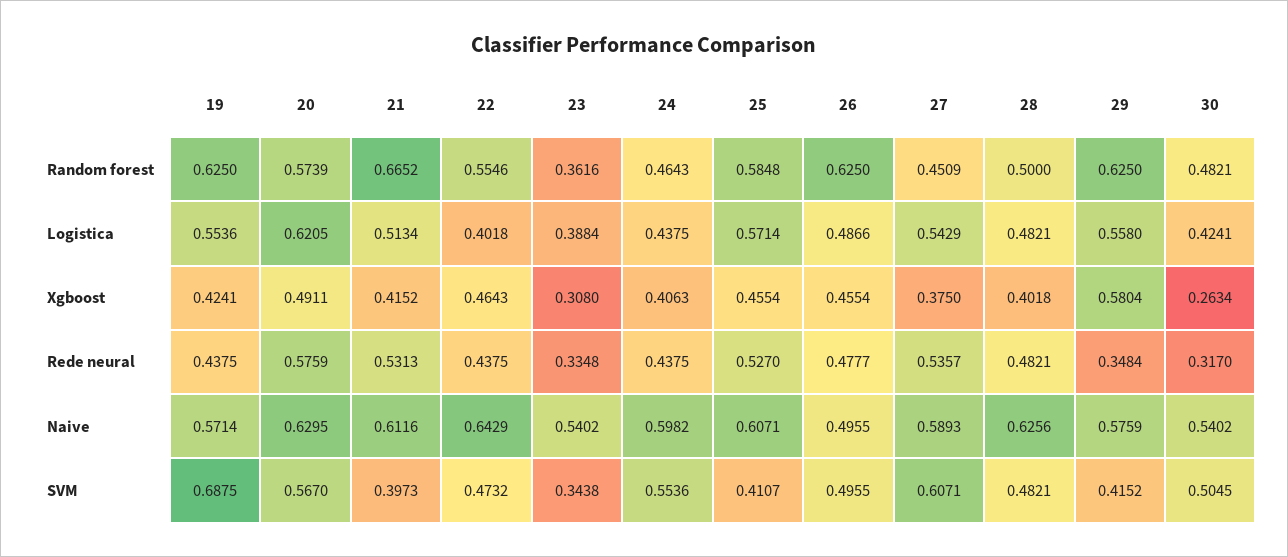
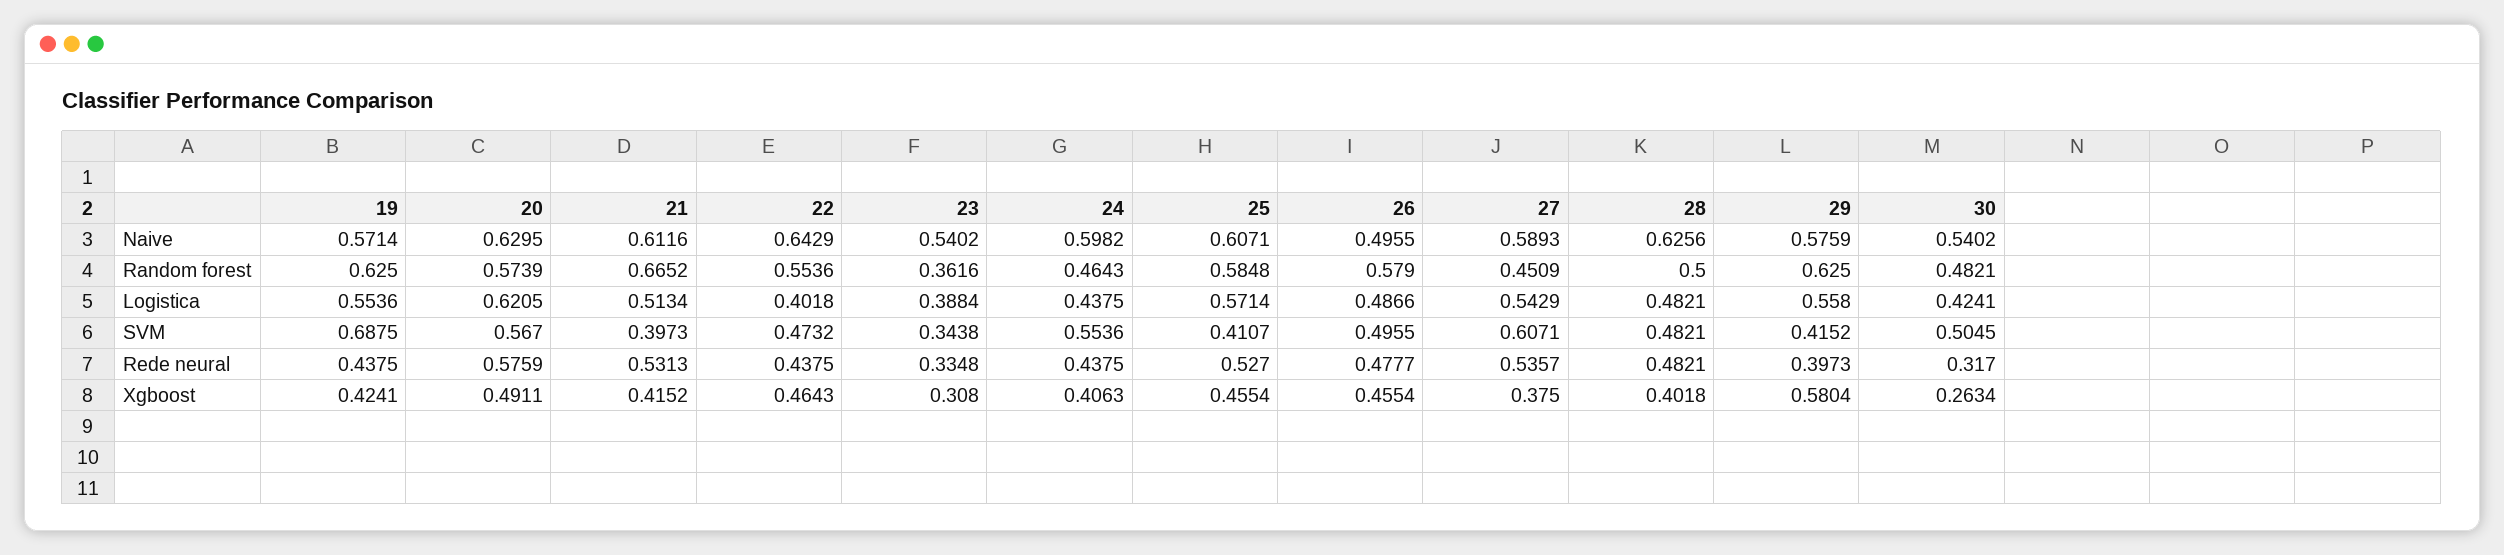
22, Random forest: 0.5546 -> 0.5536
26, Random forest: 0.625 -> 0.579
29, Rede neural: 0.3484 -> 0.3973

